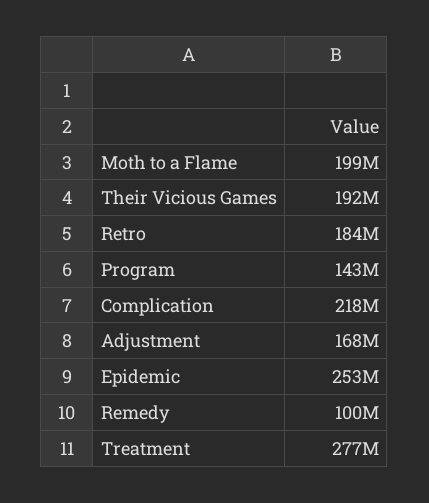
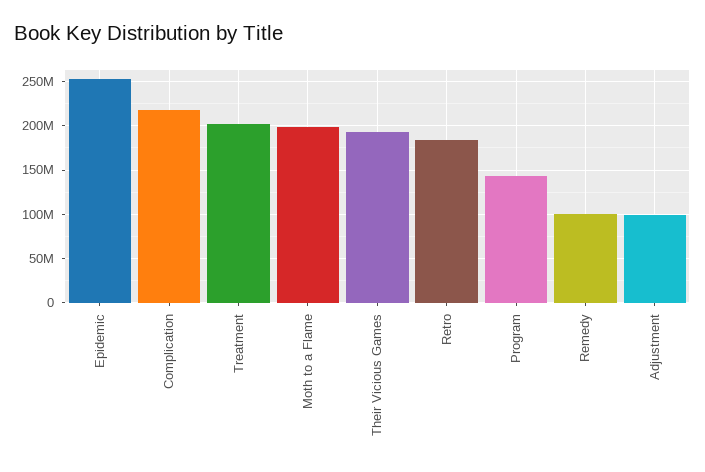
Adjustment: 168000000 -> 100000000
Treatment: 277000000 -> 200000000

